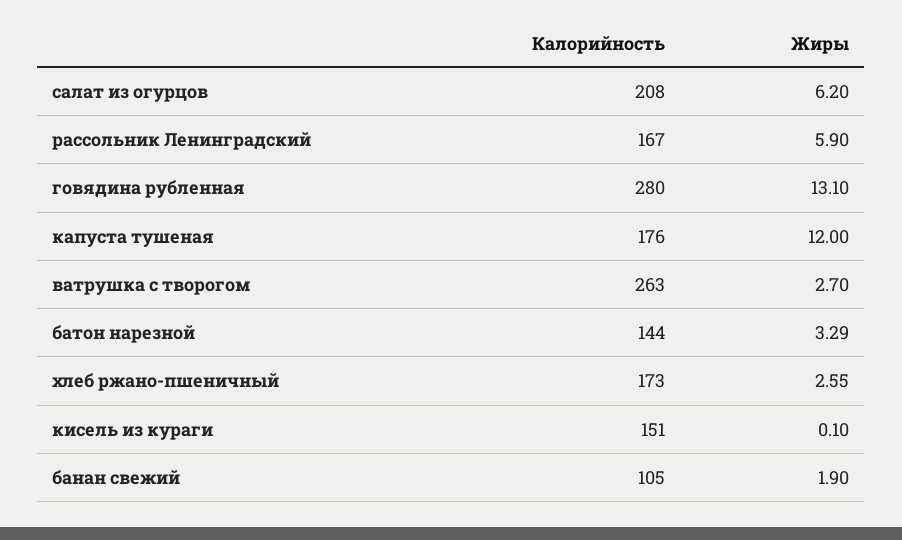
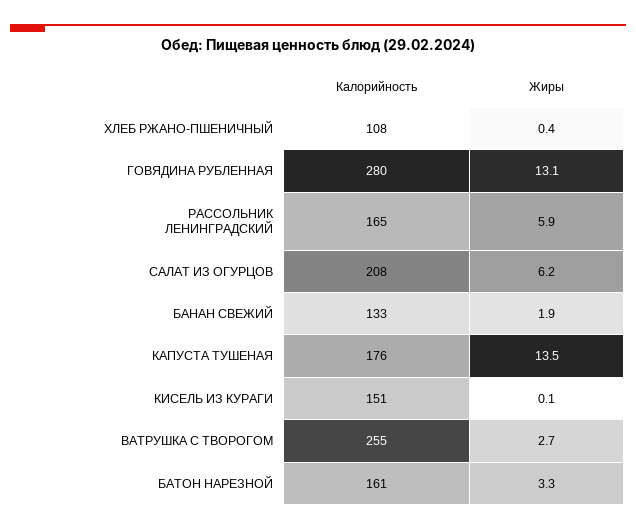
Калорийность, рассольник Ленинградский: 167 -> 165
Жиры, капуста тушеная: 12 -> 13.5
Калорийность, ватрушка с творогом: 263 -> 255
Калорийность, батон нарезной: 144 -> 161
Калорийность, хлеб ржано-пшеничный: 173 -> 108
Жиры, хлеб ржано-пшеничный: 2.55 -> 0.4
Калорийность, банан свежий: 105 -> 133

